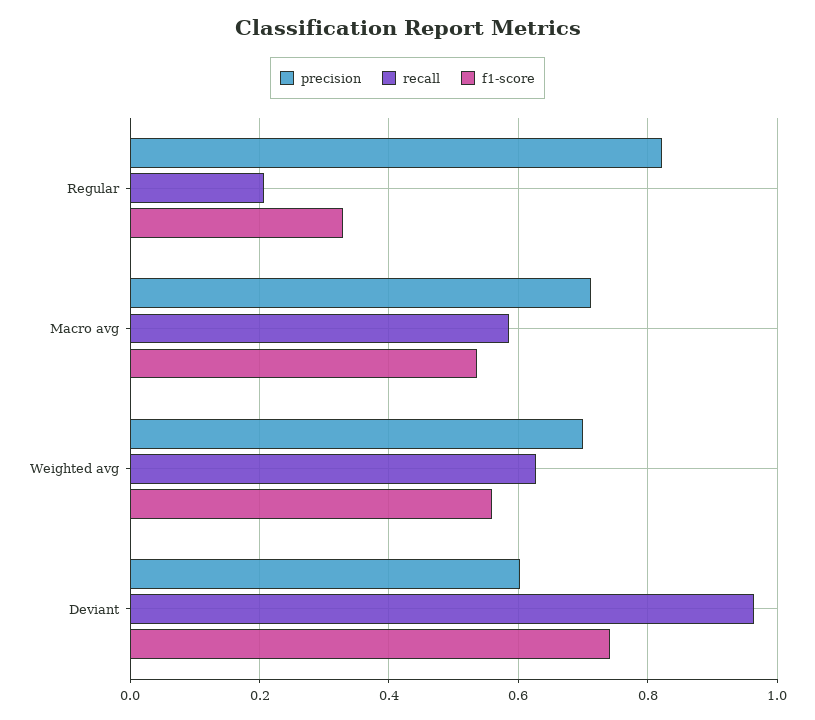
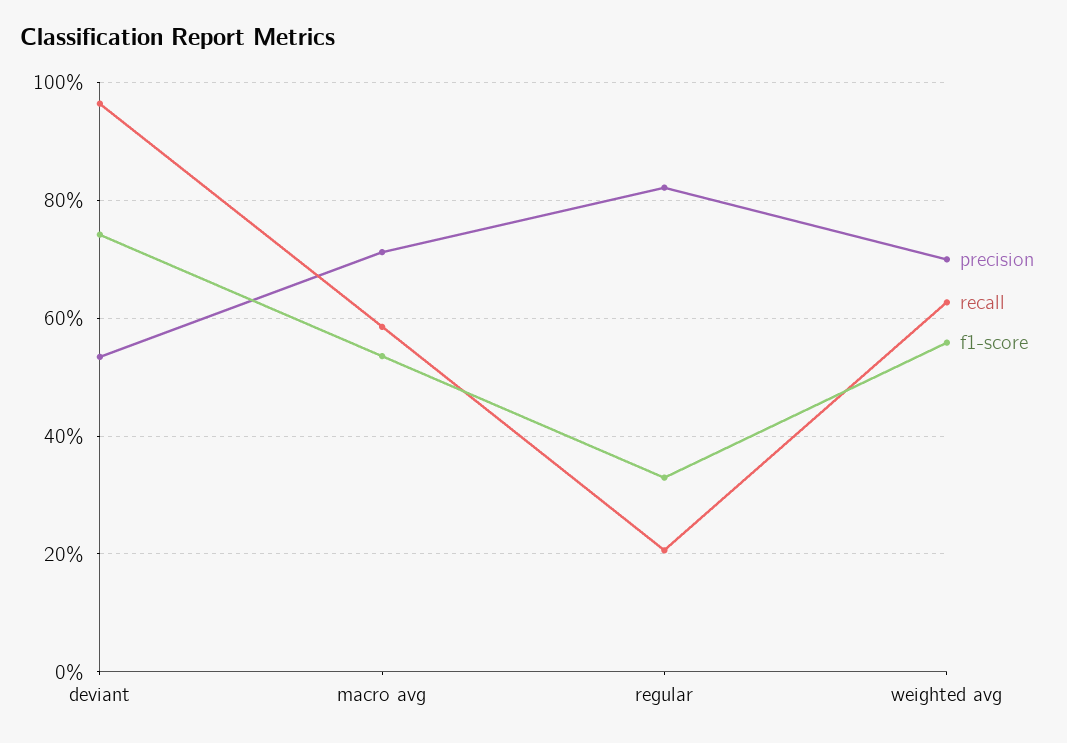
precision, Deviant: 0.6 -> 0.54

